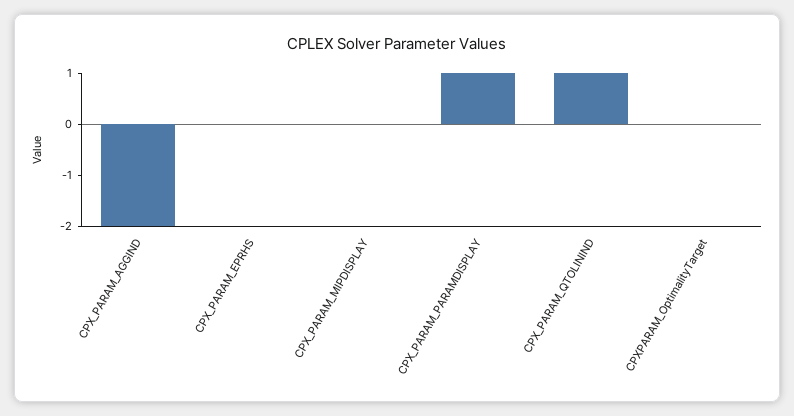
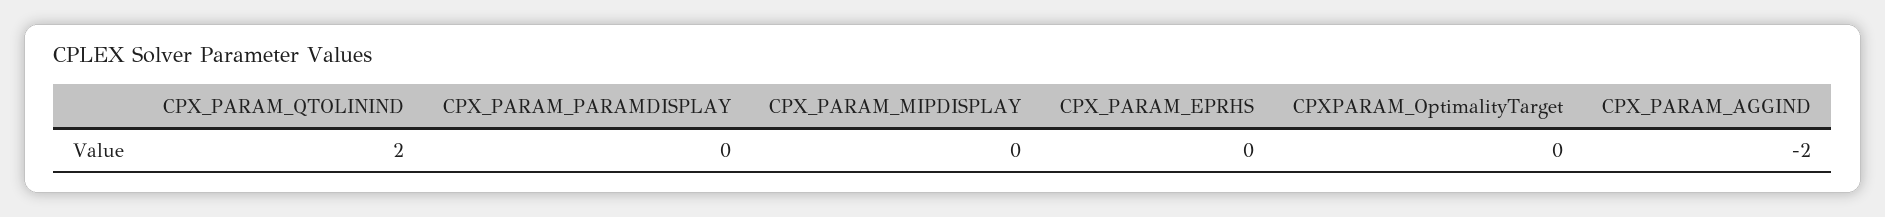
CPX_PARAM_PARAMDISPLAY: 1 -> 0
CPX_PARAM_QTOLININD: 1 -> 2

